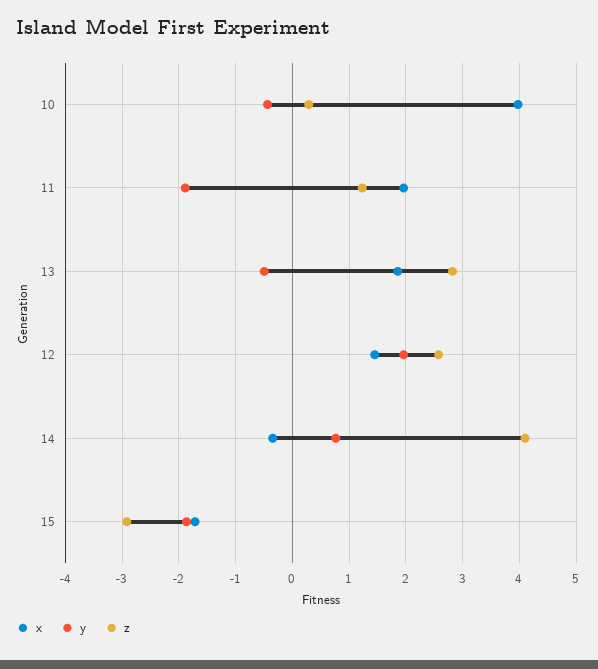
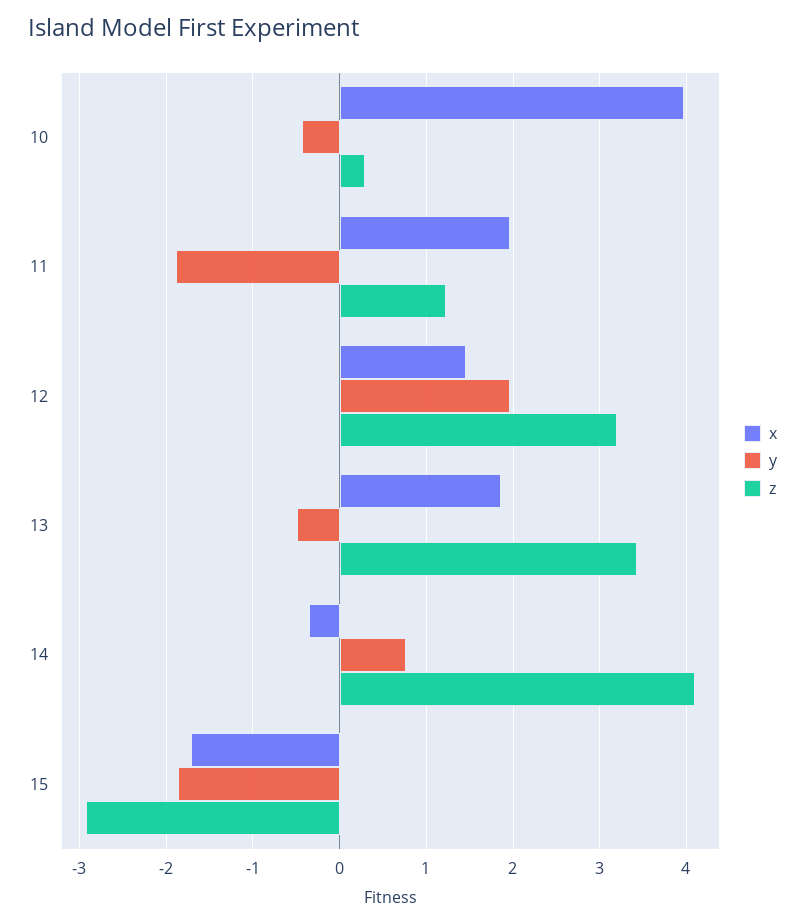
z, 13: 2.8 -> 3.4
z, 12: 2.6 -> 3.2

